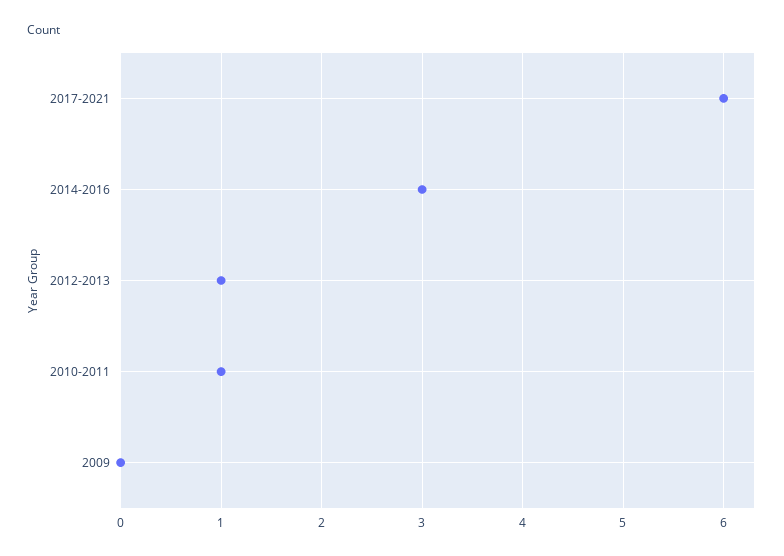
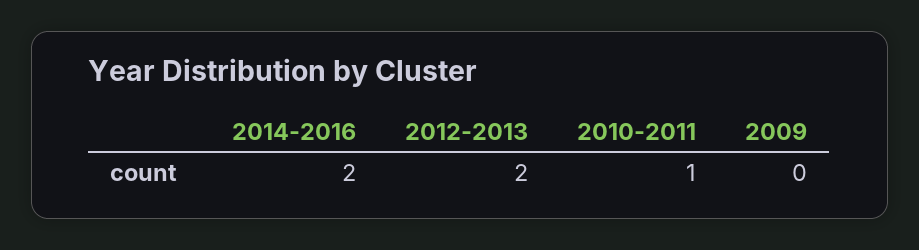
2017-2021: 6 -> none
2014-2016: 3 -> 2
2012-2013: 1 -> 2

